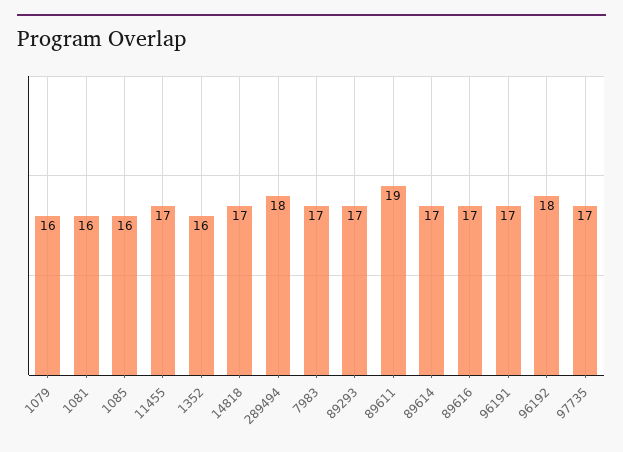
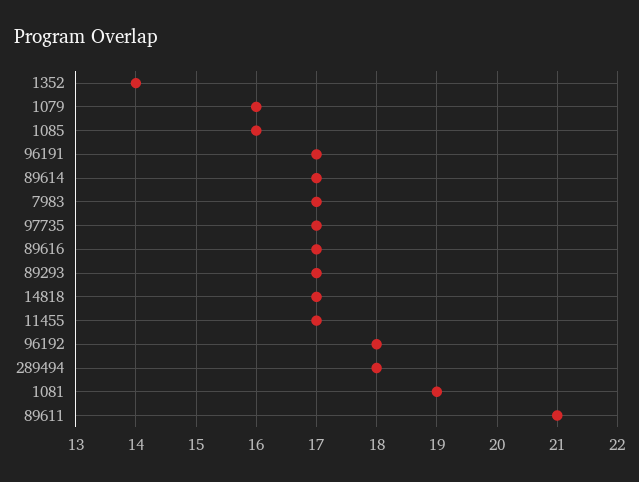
1081: 16 -> 19
1352: 16 -> 14
89611: 19 -> 21

